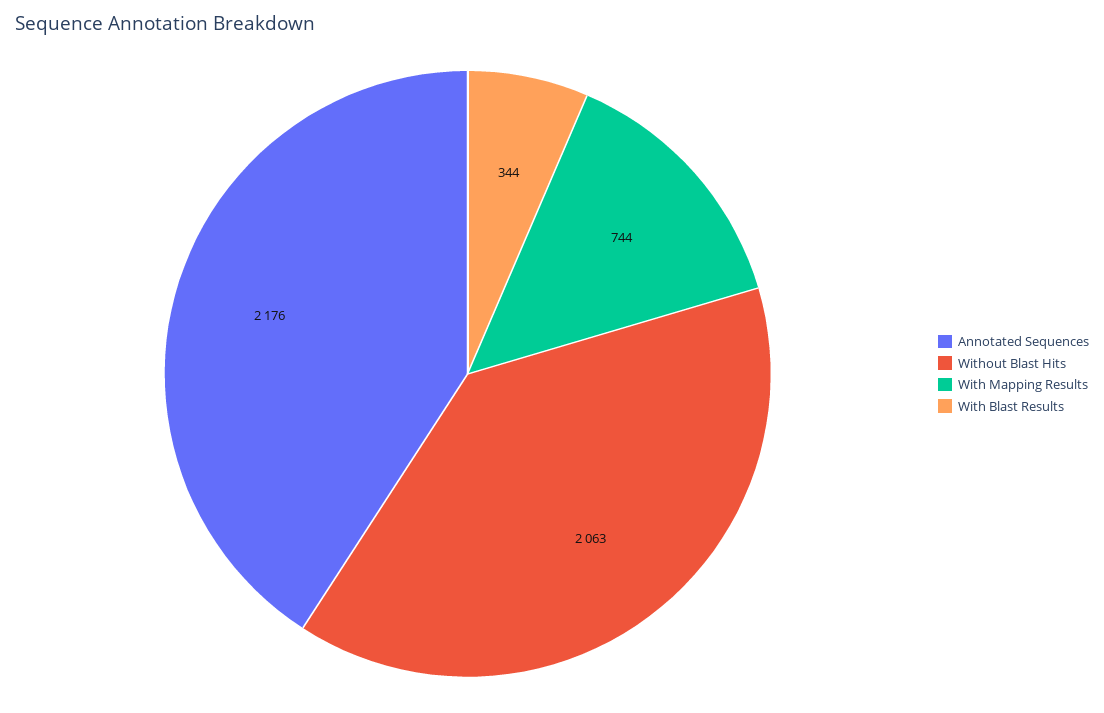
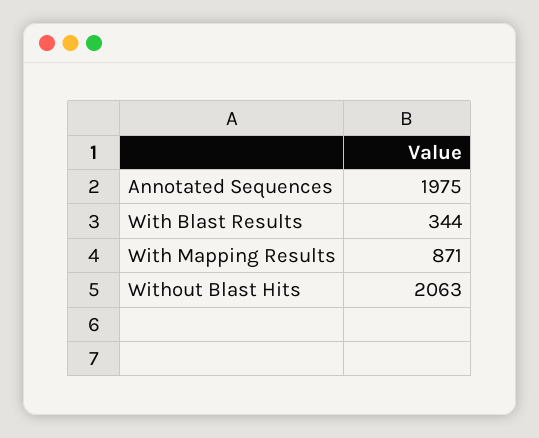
Annotated Sequences: 2176 -> 1975
With Mapping Results: 744 -> 871

